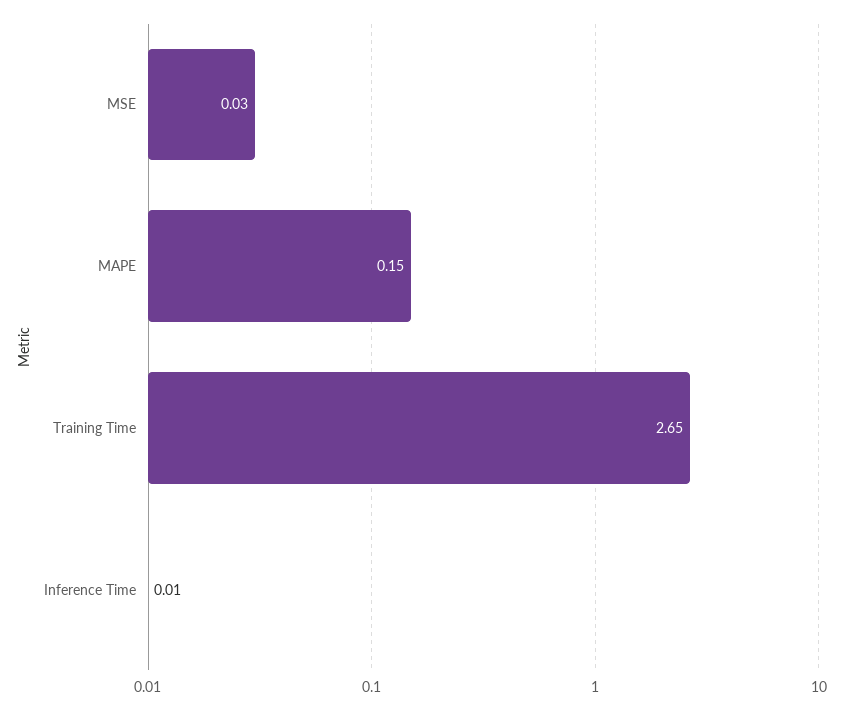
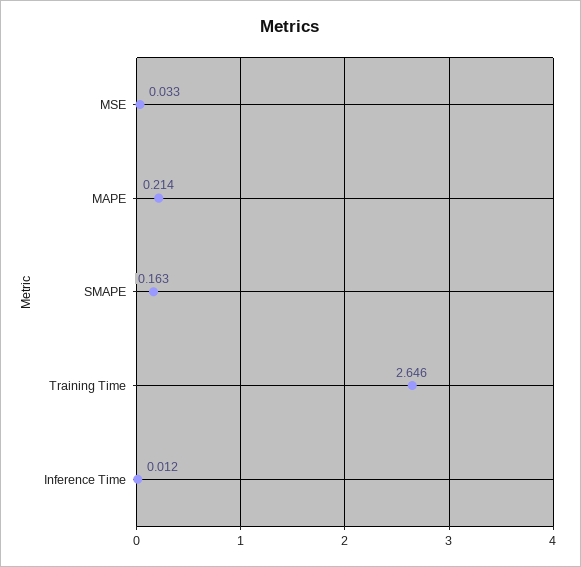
MAPE: 0.15 -> 0.214
SMAPE: none -> 0.163

